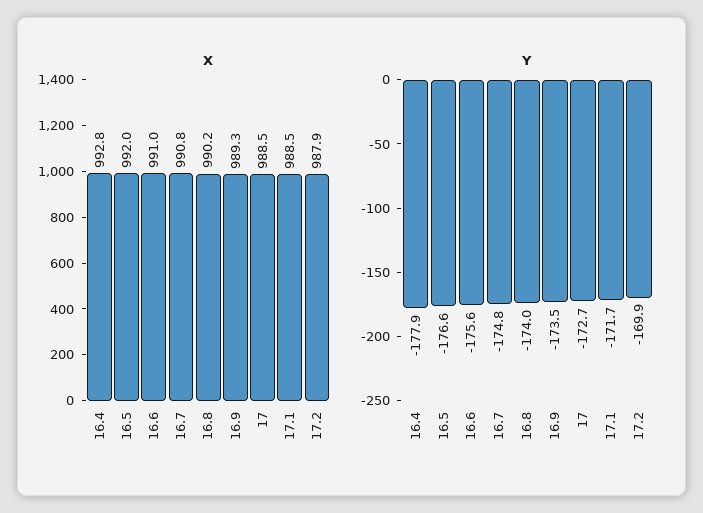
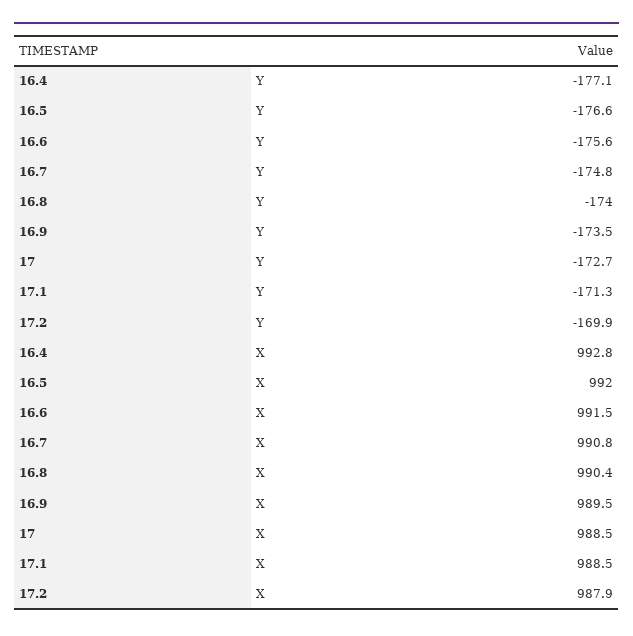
X, 16.6: 991 -> 991.5
X, 16.8: 990.2 -> 990.4
X, 16.9: 989.3 -> 989.5
Y, 16.4: -177.9 -> -177.1
Y, 17.1: -171.7 -> -171.3

